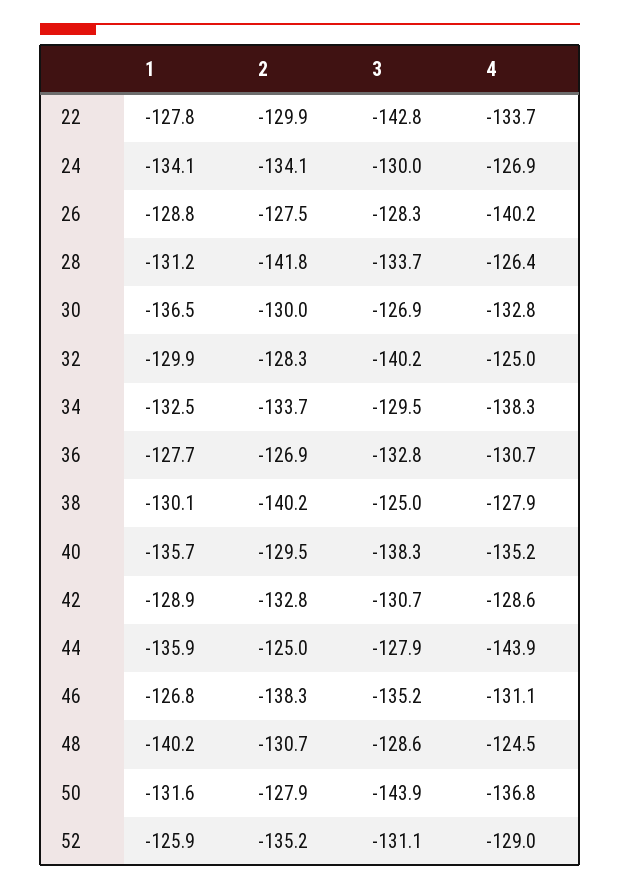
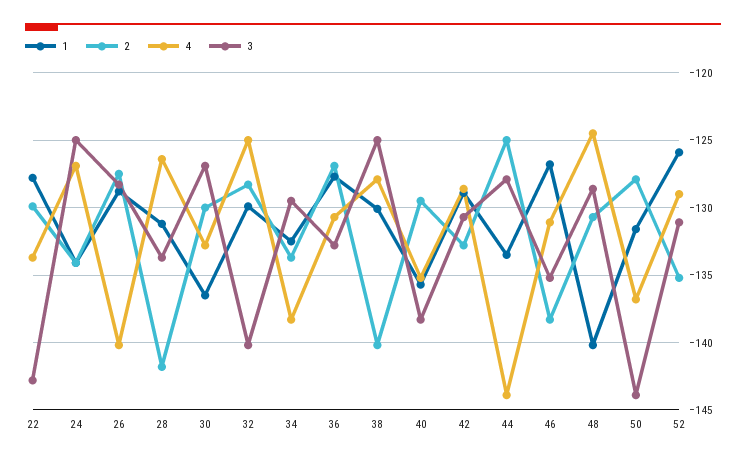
3, 24: -130 -> -125
1, 44: -135.9 -> -133.5

